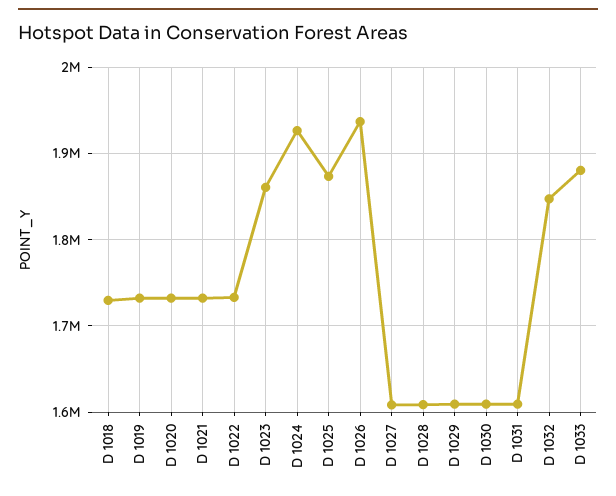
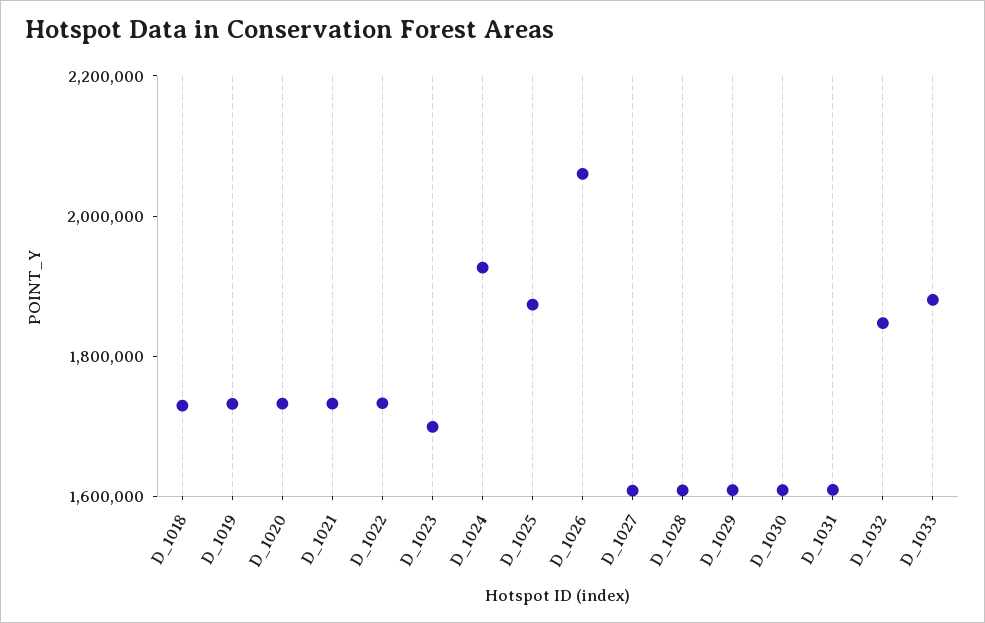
D 1023: 1860000 -> 1700000
D 1026: 1940000 -> 2050000

